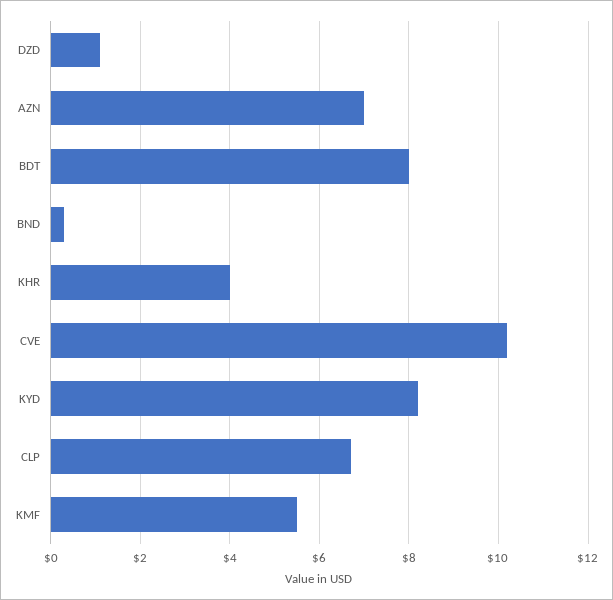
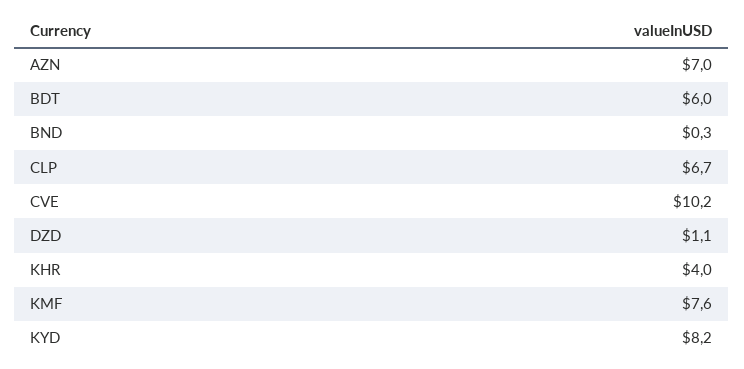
BDT: 8 -> 6
KMF: 5.5 -> 7.6

